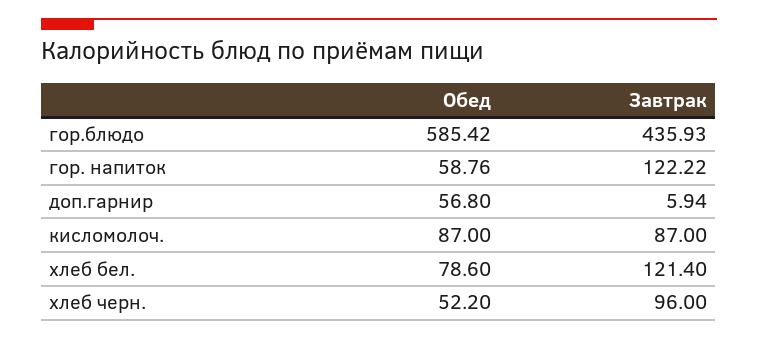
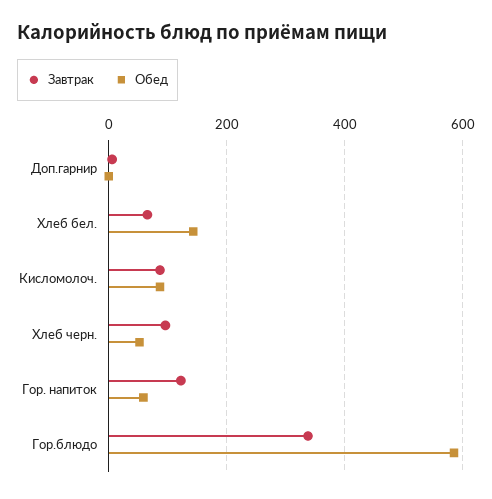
Завтрак, гор.блюдо: 435.93 -> 340
Обед, доп.гарнир: 56.8 -> 0
Обед, хлеб бел.: 78.6 -> 140
Завтрак, хлеб бел.: 121.4 -> 60

